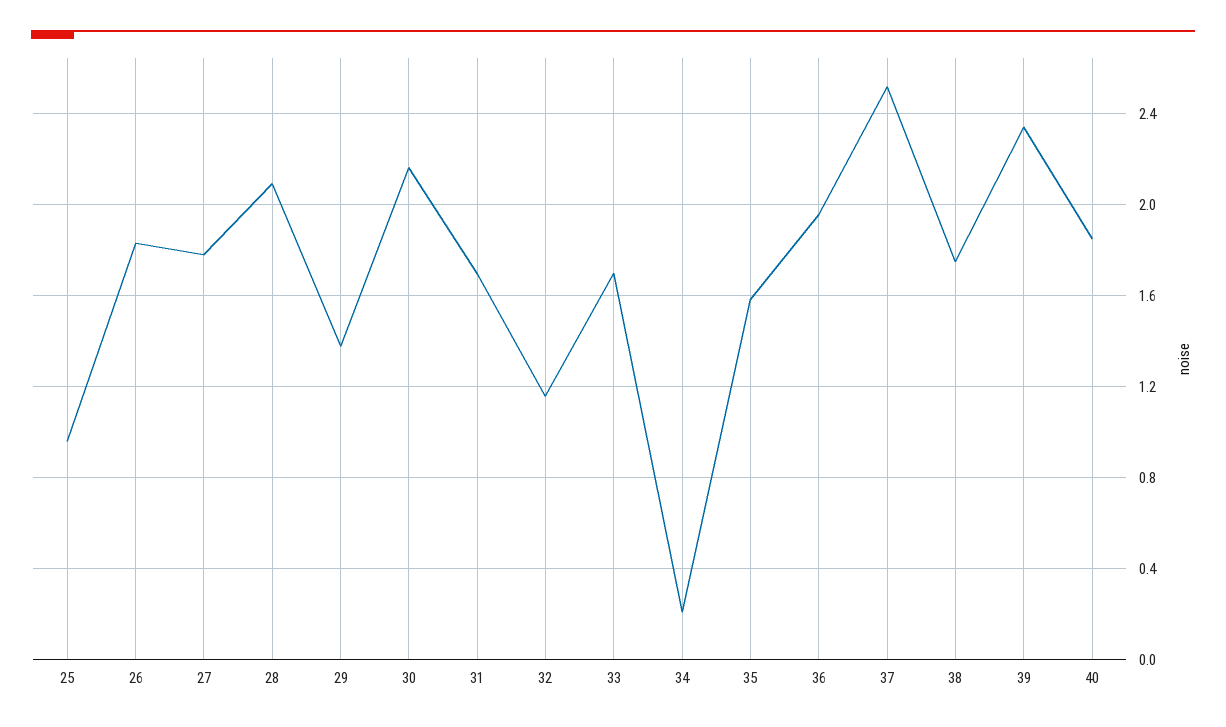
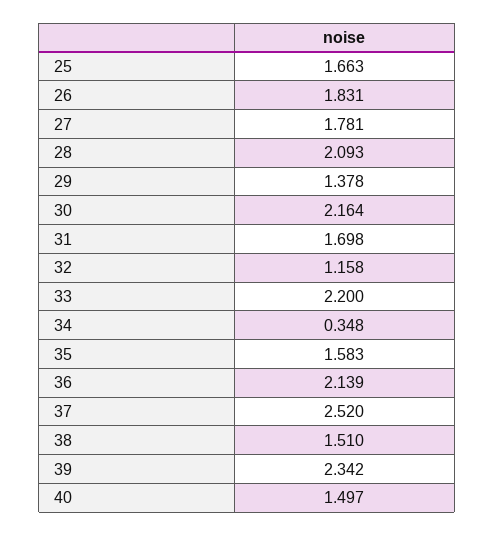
25: 0.95 -> 1.663
33: 1.7 -> 2.2
34: 0.2 -> 0.348
36: 1.95 -> 2.139
38: 1.75 -> 1.51
40: 1.85 -> 1.497

